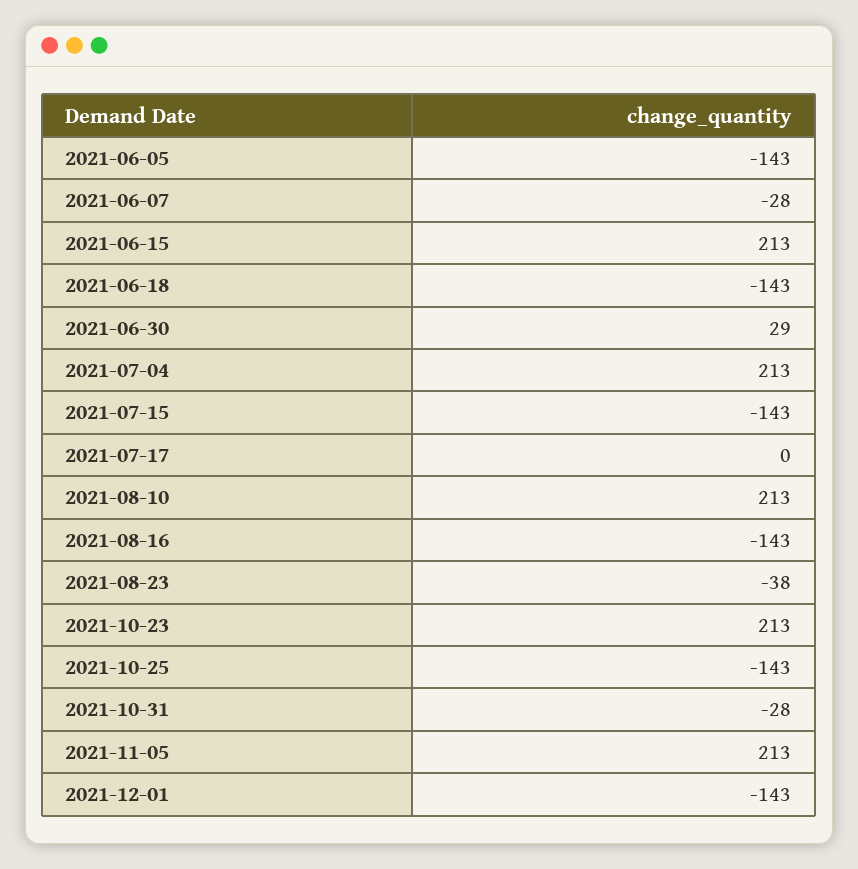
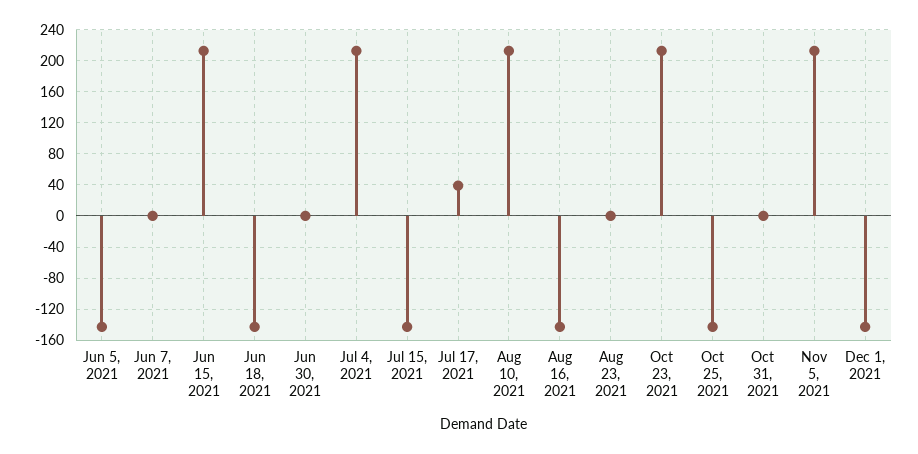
2021-06-07: -28 -> 0
2021-06-30: 29 -> 0
2021-07-17: 0 -> 40
2021-08-23: -38 -> 0
2021-10-31: -28 -> 0

